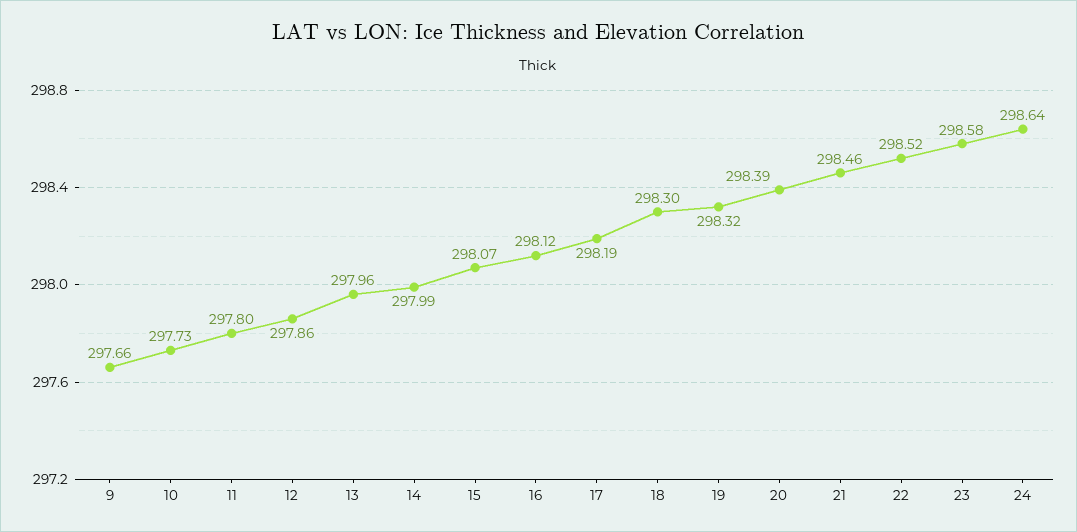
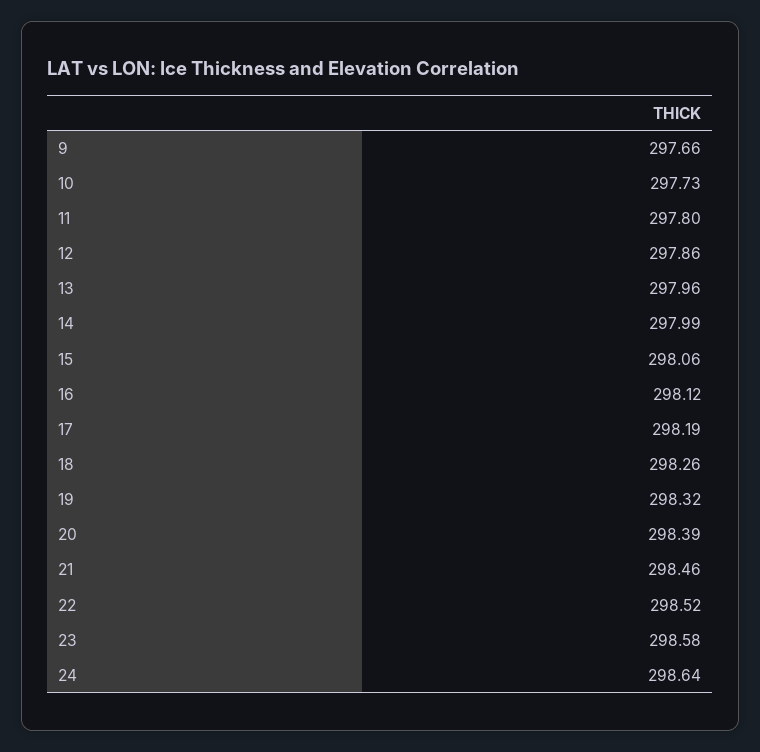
15: 298.07 -> 298.06
18: 298.3 -> 298.26

